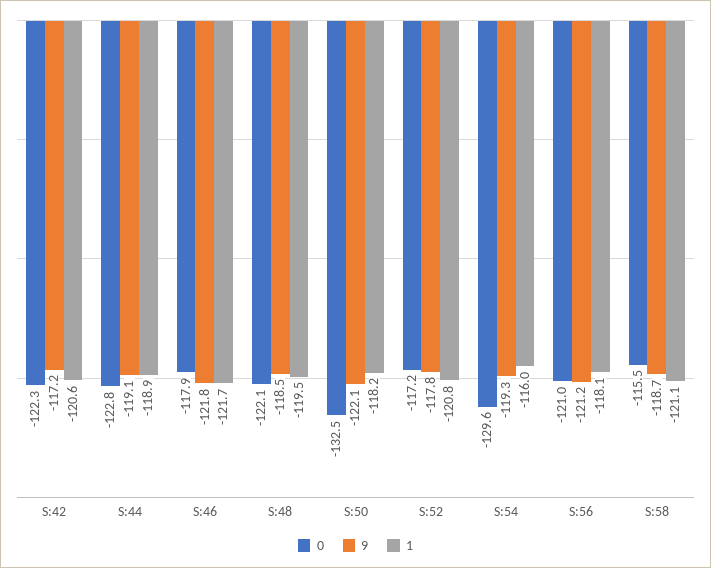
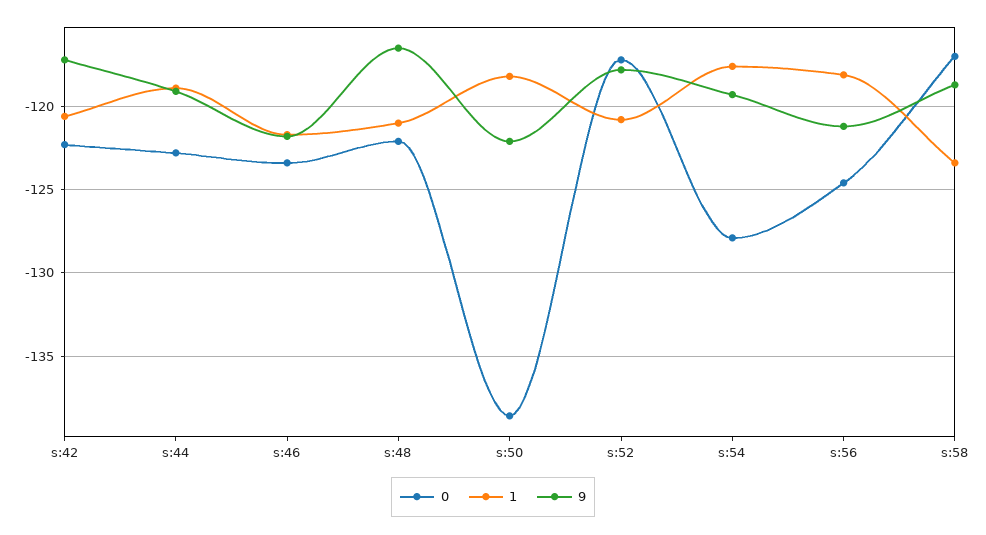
0, S:46: -117.9 -> -123.5
9, S:48: -118.5 -> -116.5
1, S:48: -119.5 -> -121
0, S:50: -132.5 -> -138.5
0, S:54: -129.6 -> -128
1, S:54: -116 -> -117.5
0, S:56: -121 -> -124.5
0, S:58: -115.5 -> -117
1, S:58: -121.1 -> -123.5

